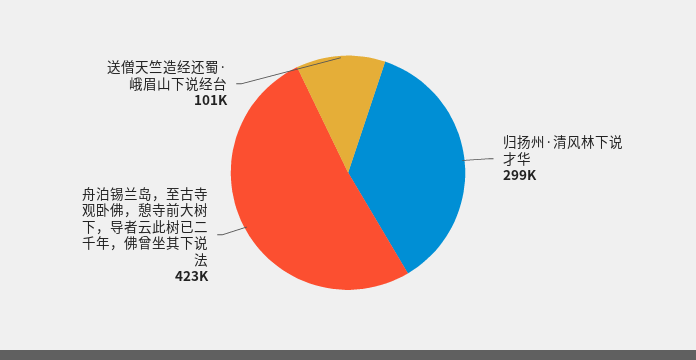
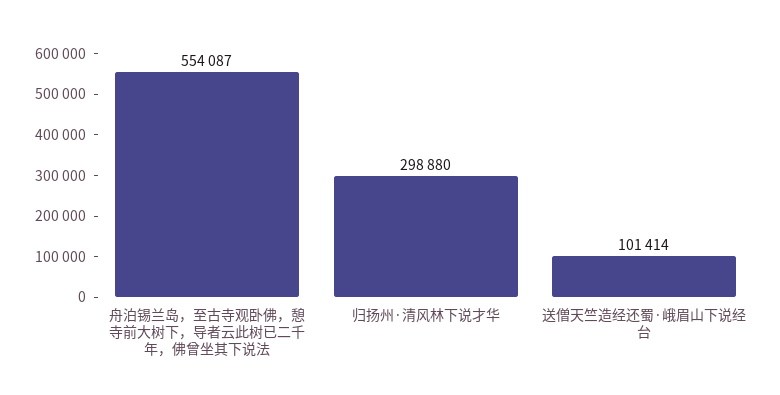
舟泊锡兰岛，至古寺观卧佛，憩寺前大树下，导者云此树已二千年，佛曾坐其下说法: 423000 -> 554087

